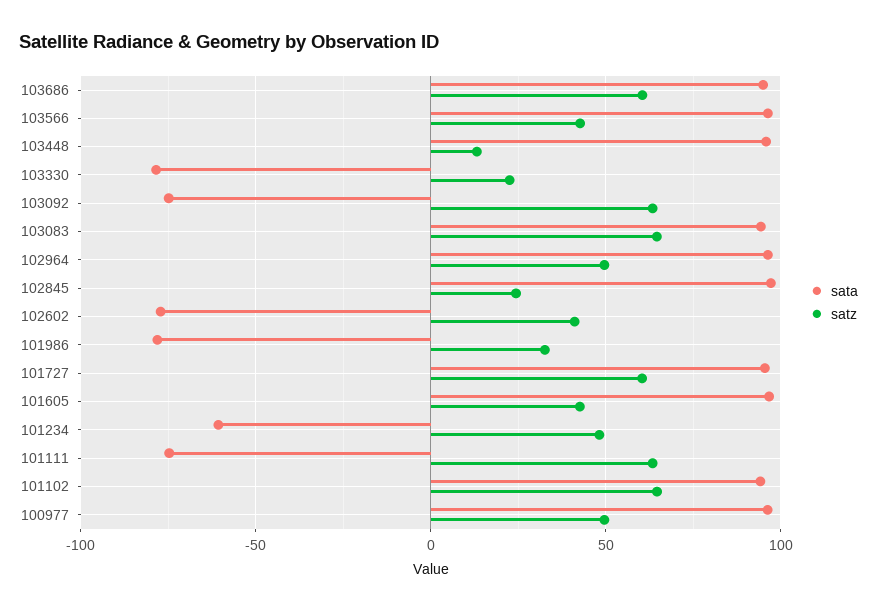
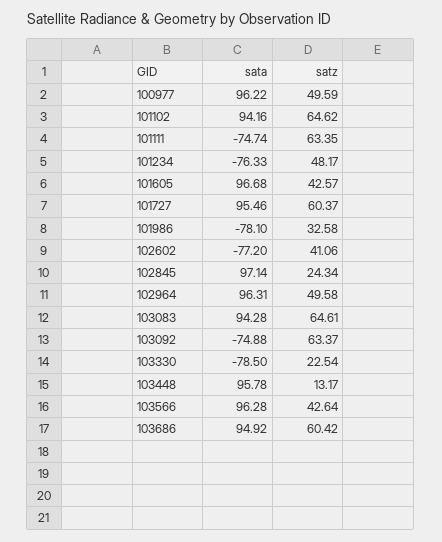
sata, 101234: -60 -> -76.33

